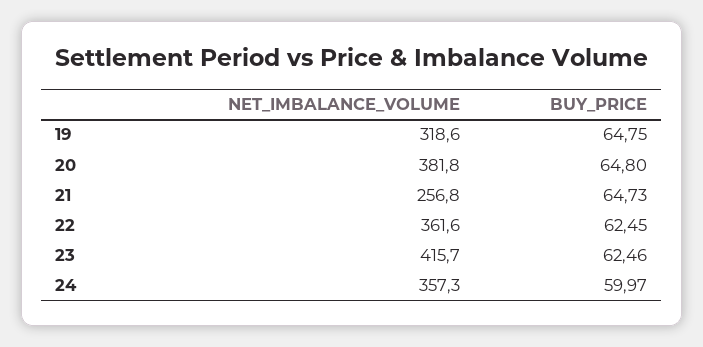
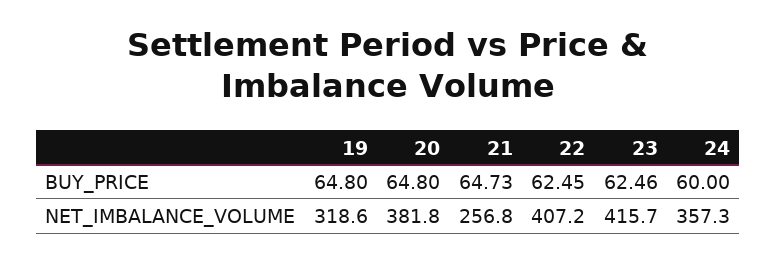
BUY_PRICE, 19: 64.75 -> 64.8
NET_IMBALANCE_VOLUME, 22: 361.6 -> 407.2
BUY_PRICE, 24: 59.97 -> 60

